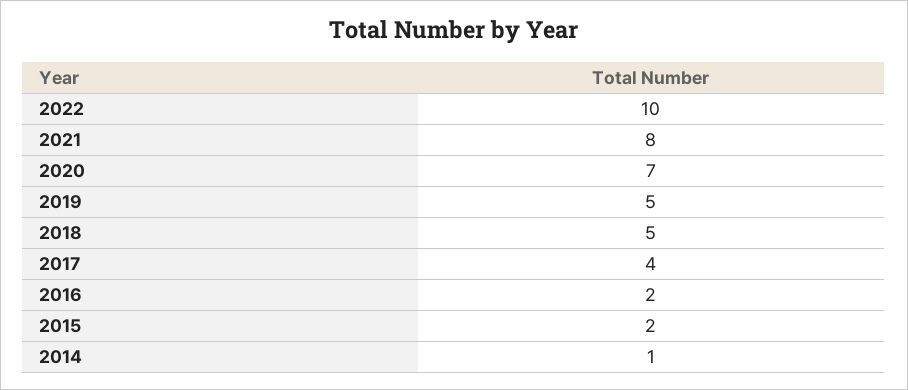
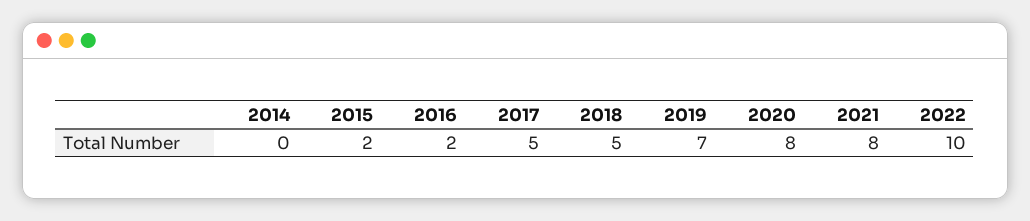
2020: 7 -> 8
2019: 5 -> 7
2017: 4 -> 5
2014: 1 -> 0

